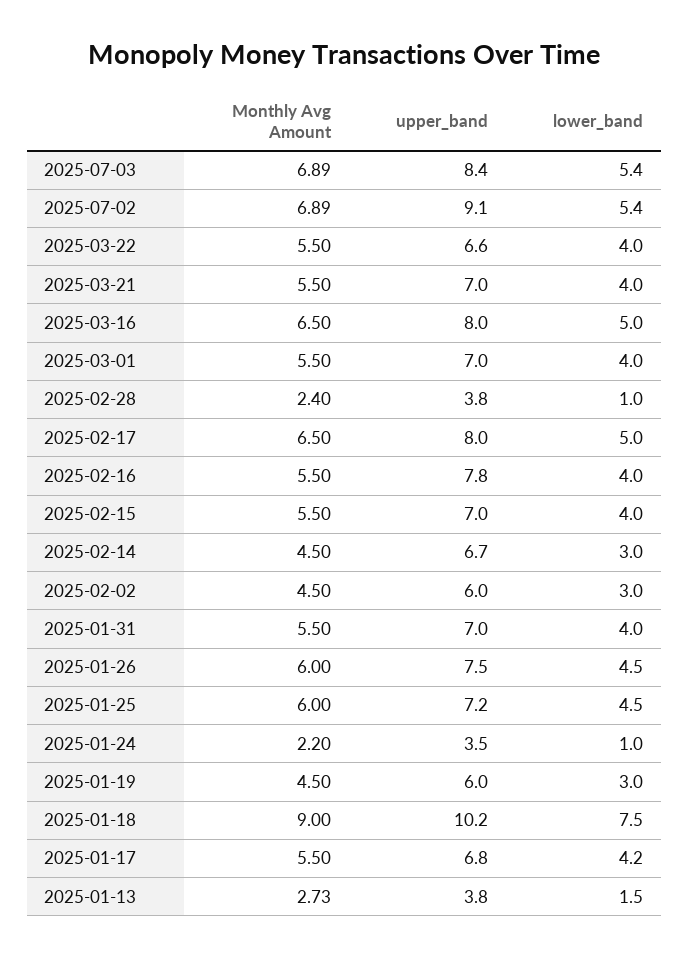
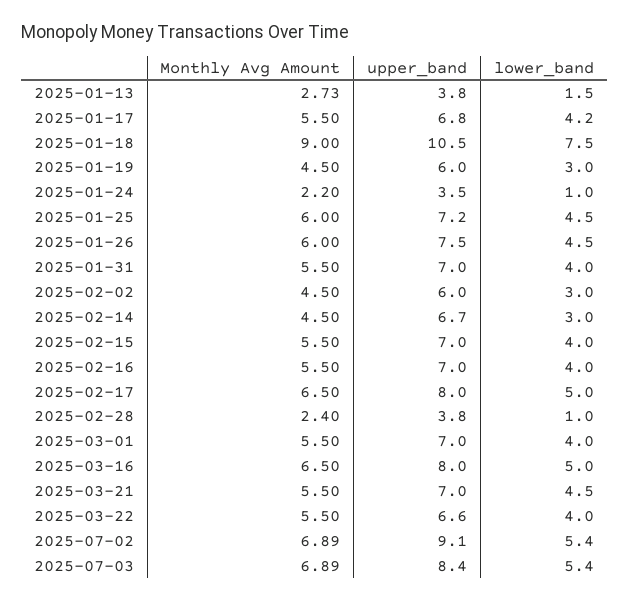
lower_band, 2025-03-21: 4 -> 4.5
upper_band, 2025-02-16: 7.8 -> 7
upper_band, 2025-01-18: 10.2 -> 10.5

